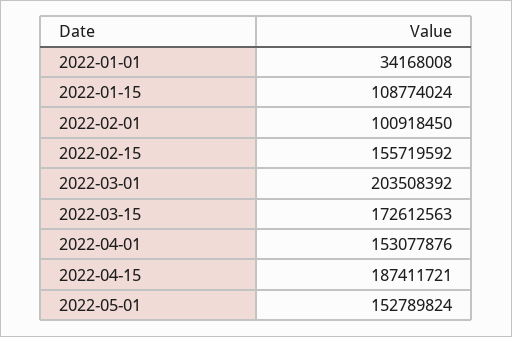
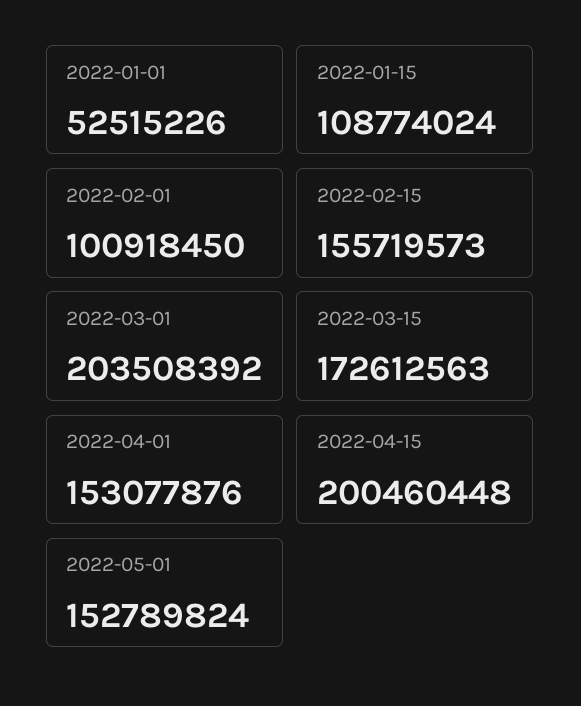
2022-01-01: 34168008 -> 52515226
2022-02-15: 155719592 -> 155719573
2022-04-15: 187411721 -> 200460448

